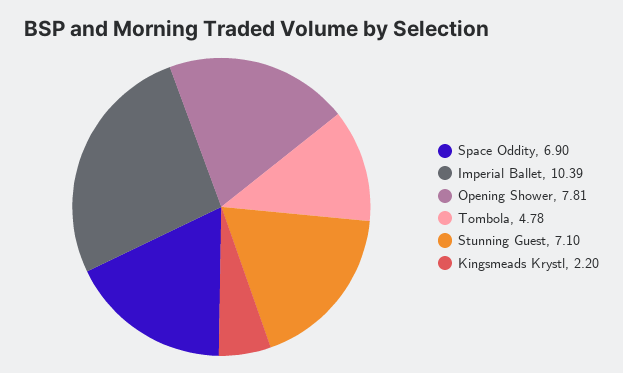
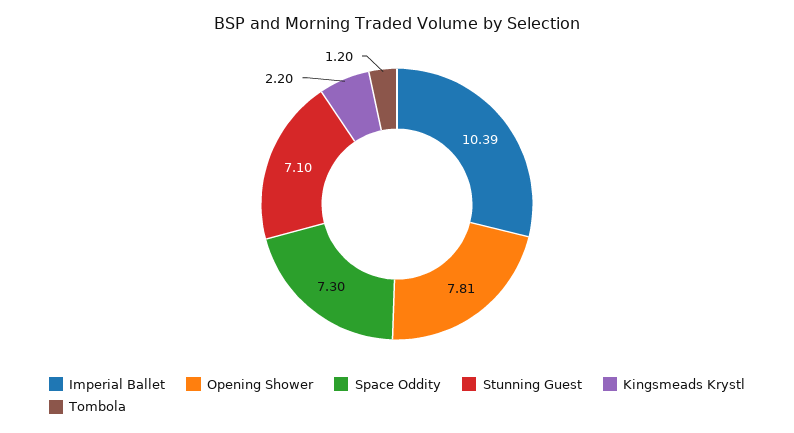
Space Oddity: 6.9 -> 7.3
Tombola: 4.78 -> 1.2

